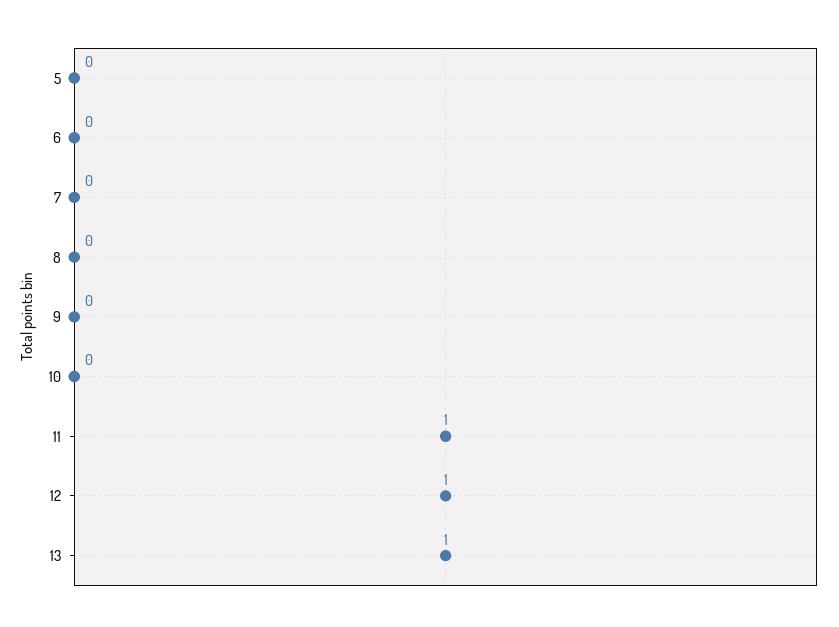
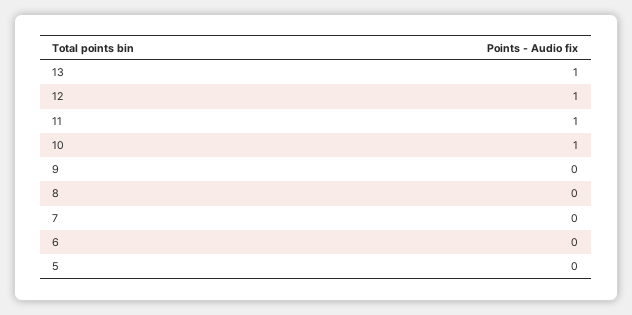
10: 0 -> 1

